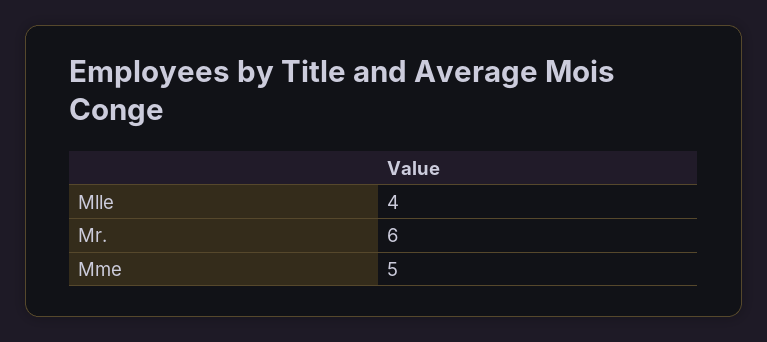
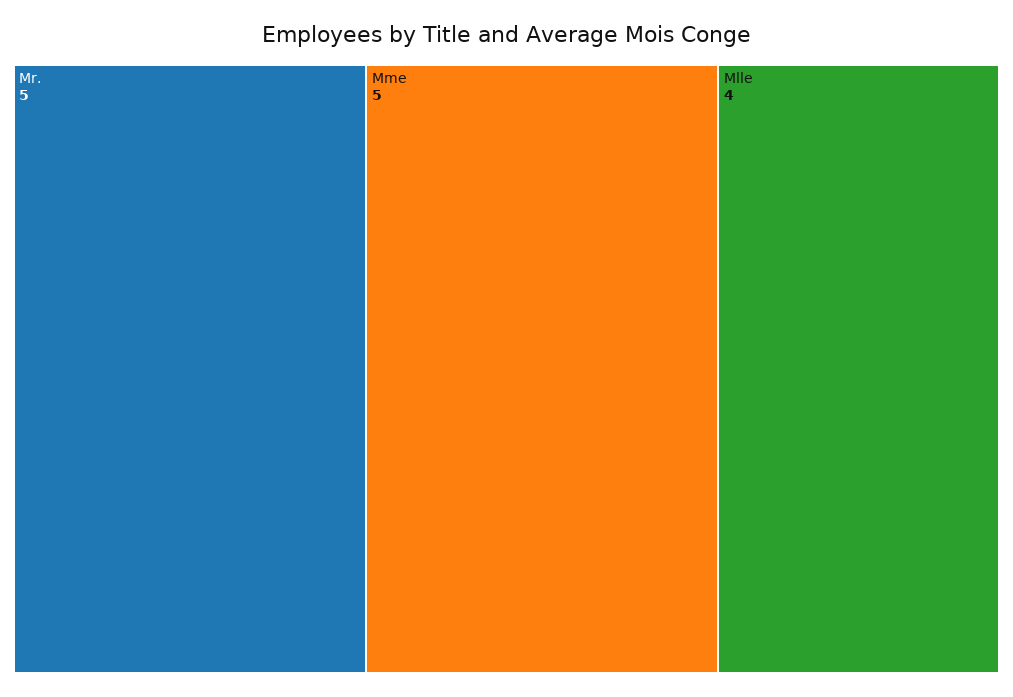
Mr.: 6 -> 5

